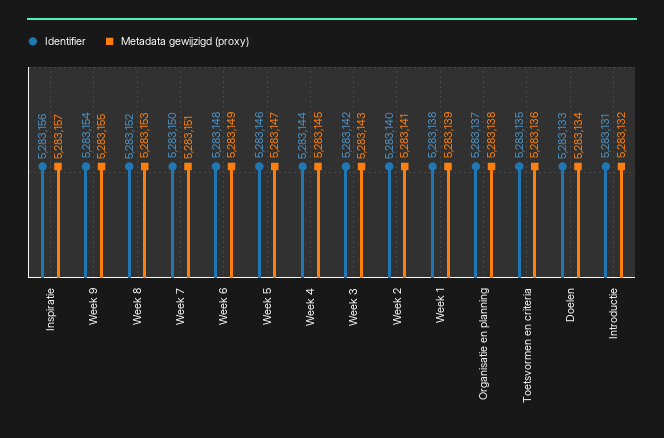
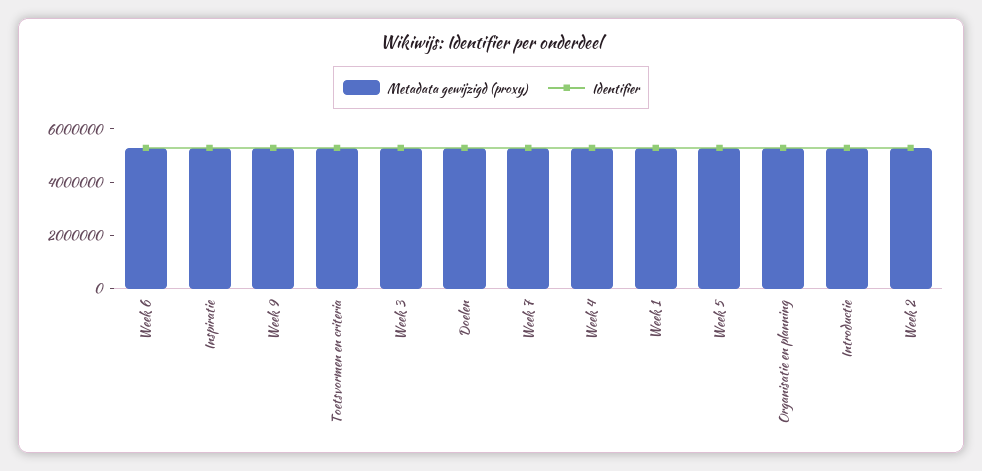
Identifier, Week 8: 5283152 -> none
Metadata gewijzigd (proxy), Week 8: 5283153 -> none

